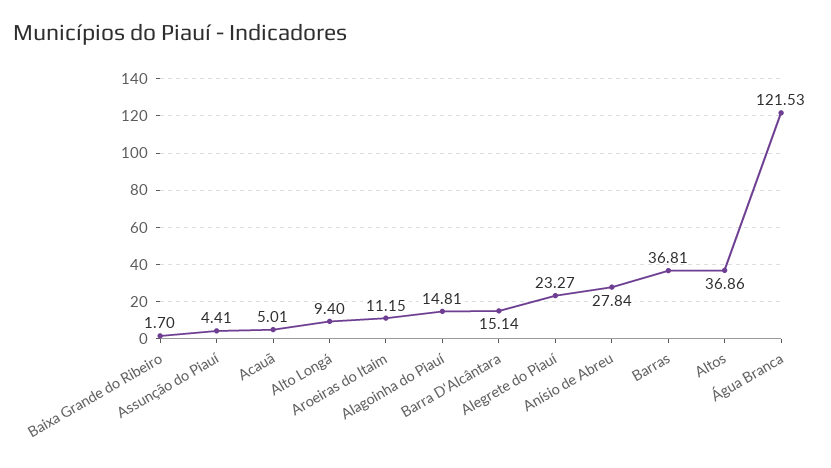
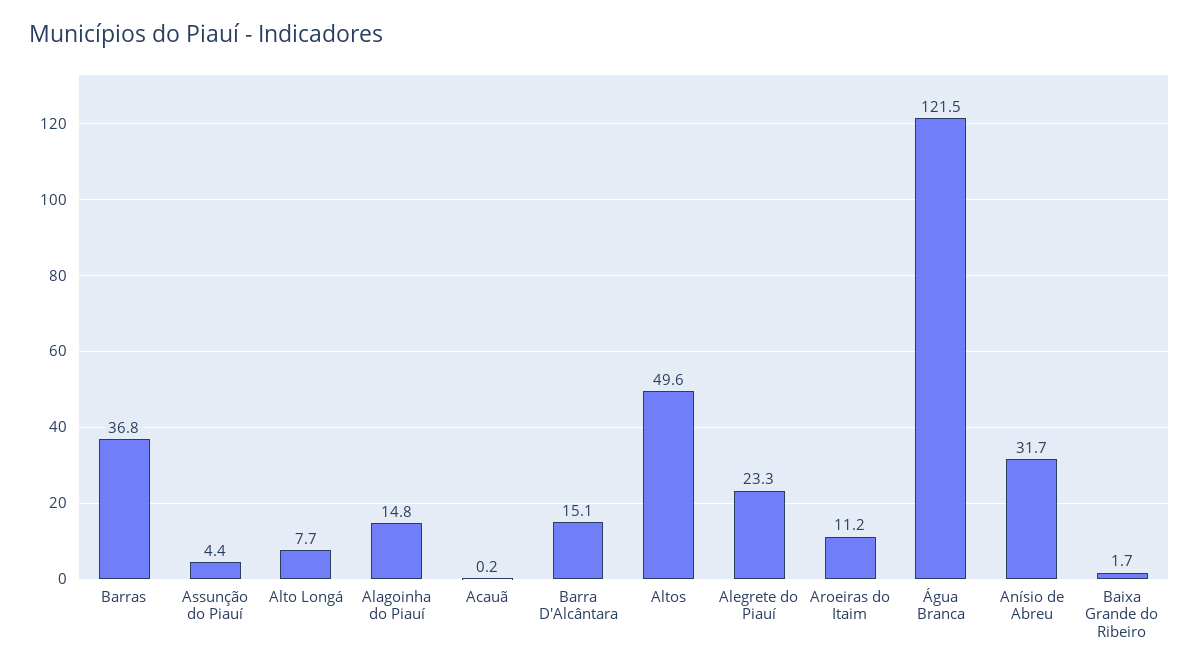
Acauã: 5.01 -> 0.2
Alto Longá: 9.4 -> 7.7
Anísio de Abreu: 27.84 -> 31.7
Altos: 36.86 -> 49.6

